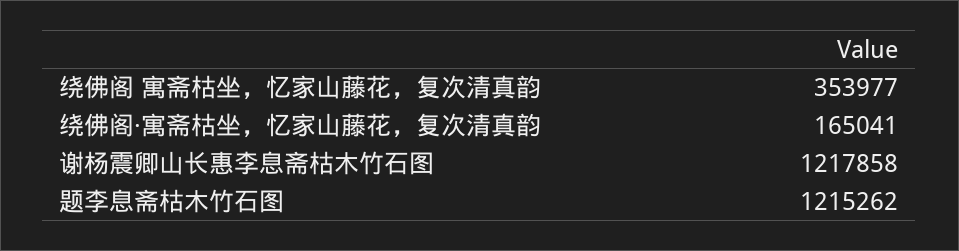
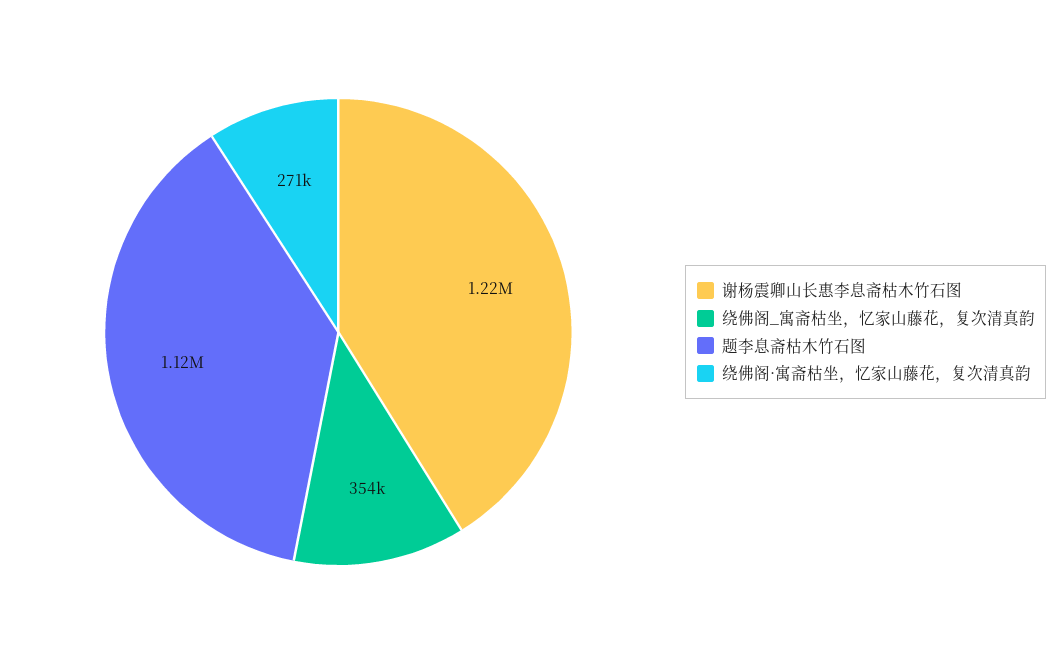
绕佛阁·寓斋枯坐，忆家山藤花，复次清真韵: 165041 -> 271000
题李息斋枯木竹石图: 1215262 -> 1120000

